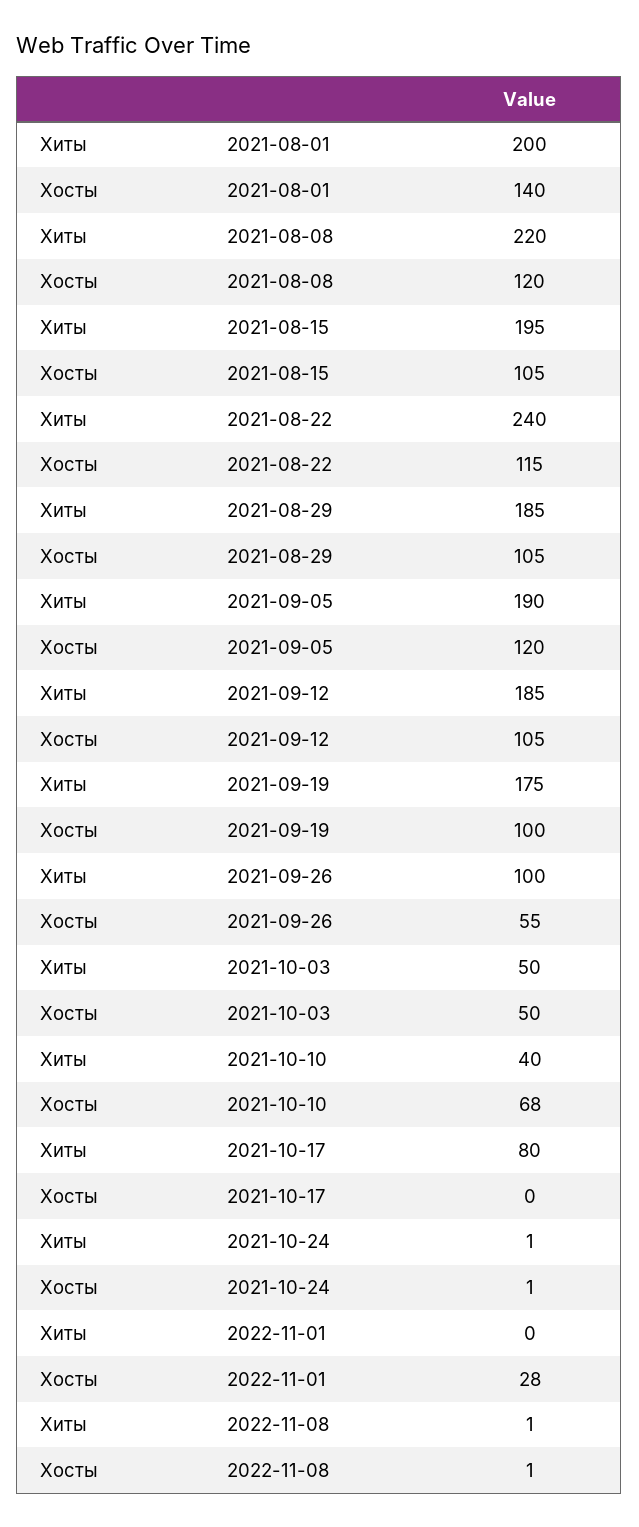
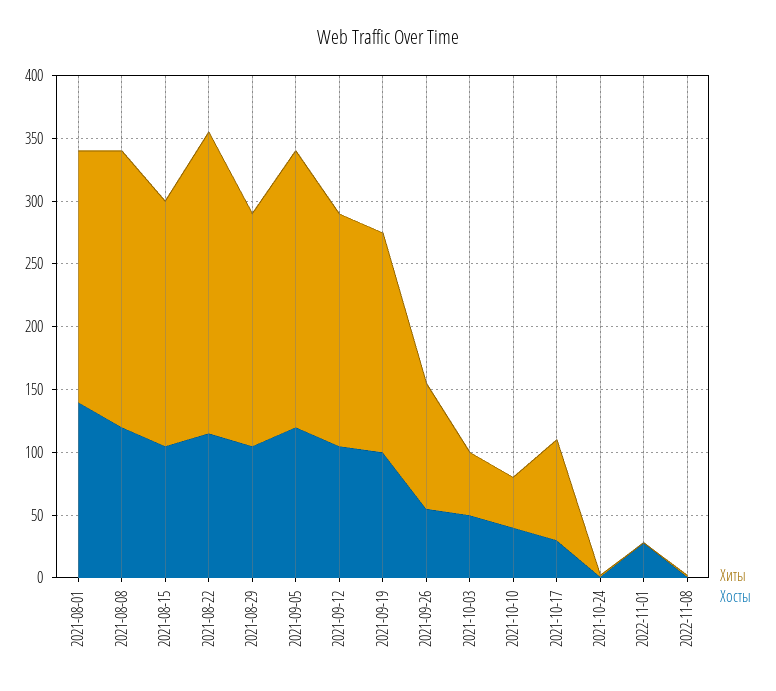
Хиты, 2021-09-05: 190 -> 220
Хосты, 2021-10-10: 68 -> 40
Хосты, 2021-10-17: 0 -> 30

